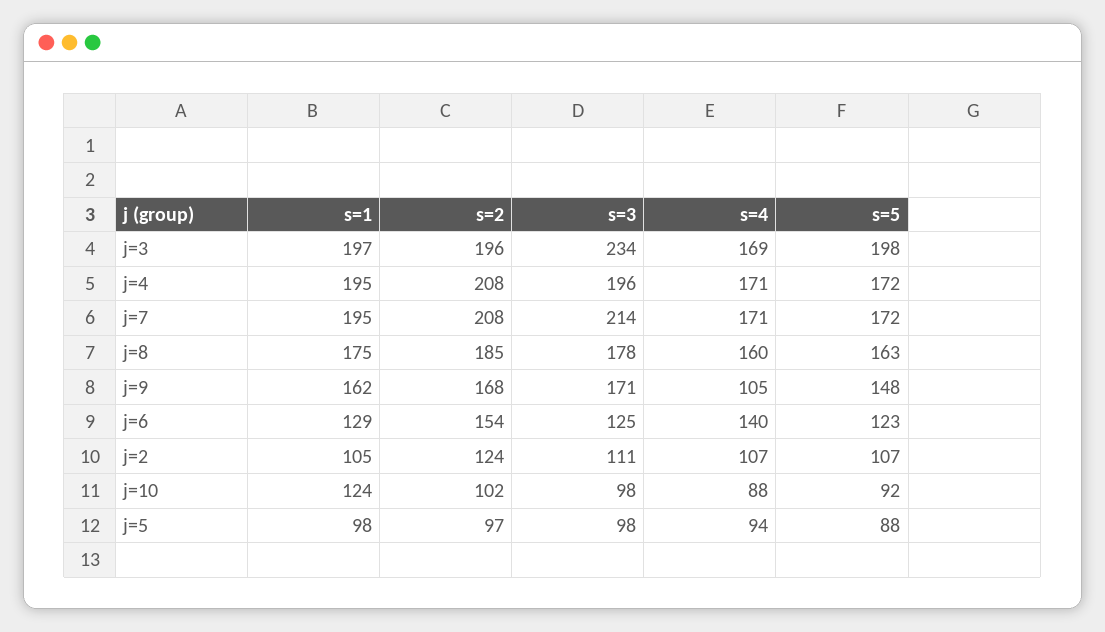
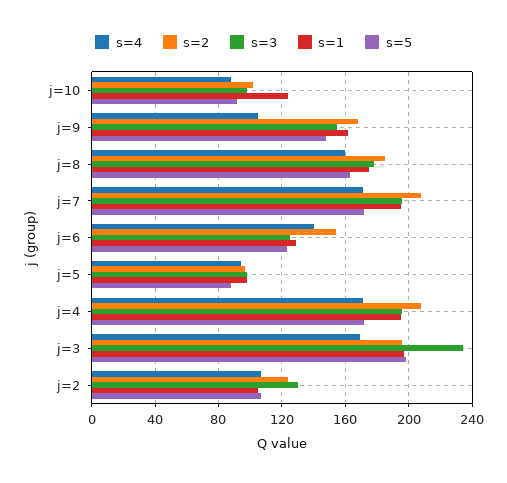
s=3, j=7: 214 -> 195
s=3, j=9: 171 -> 155
s=3, j=2: 111 -> 130

